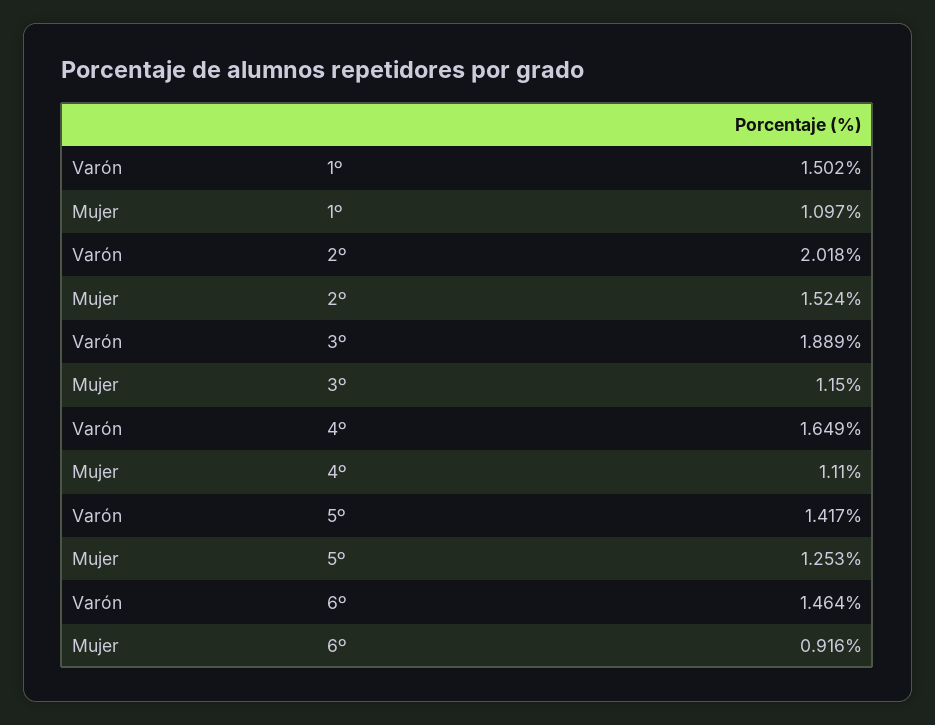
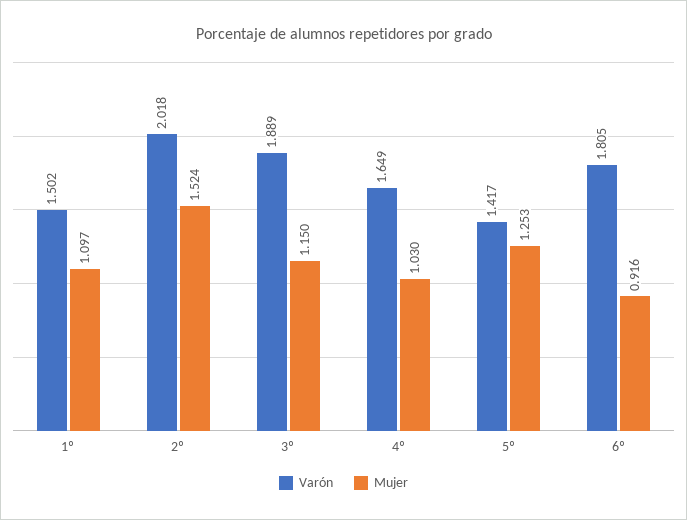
Mujer, 4º: 1.11 -> 1.03
Varón, 6º: 1.464 -> 1.805

